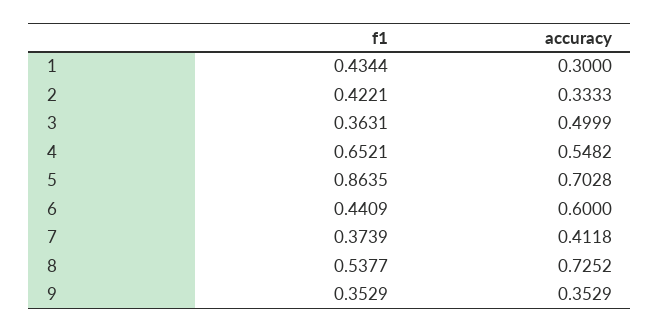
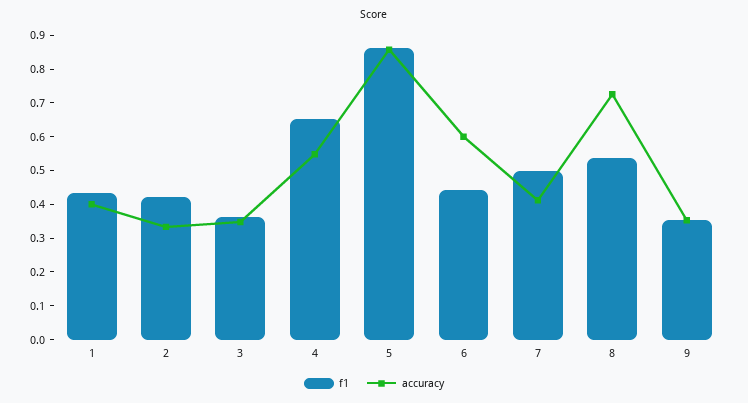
accuracy, 1: 0.3 -> 0.4
accuracy, 3: 0.4999 -> 0.35
accuracy, 5: 0.7028 -> 0.85
f1, 7: 0.3739 -> 0.5

